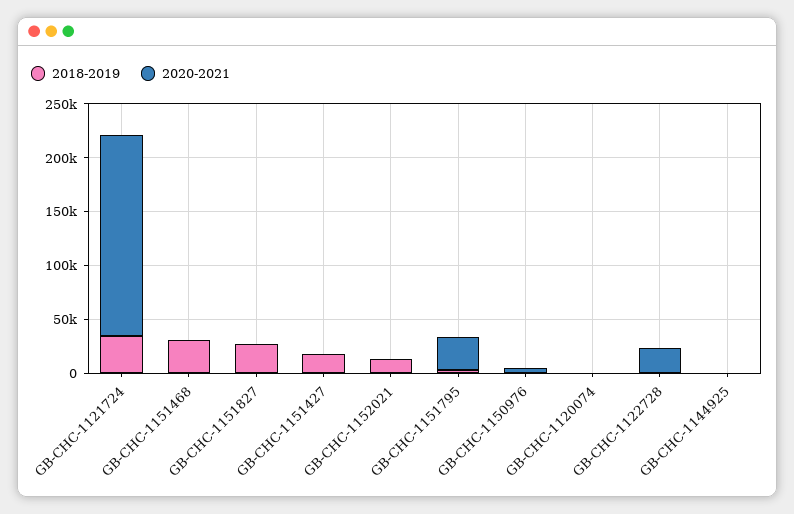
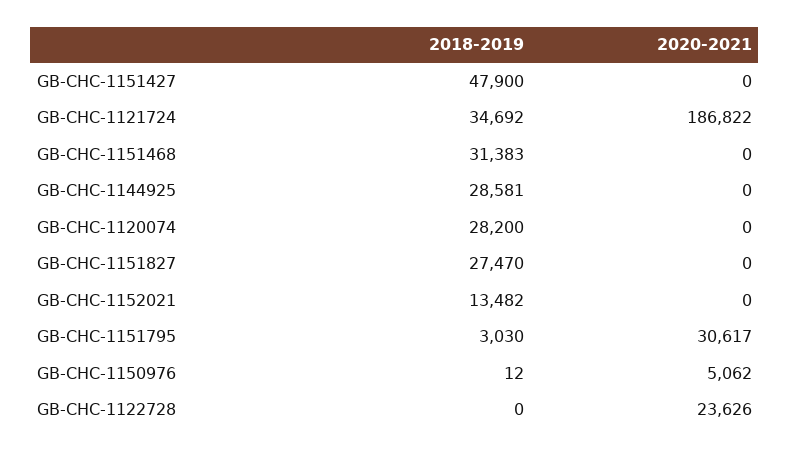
2018-2019, GB-CHC-1151427: 20000 -> 47900
2018-2019, GB-CHC-1120074: 0 -> 28200
2018-2019, GB-CHC-1144925: 0 -> 28581

